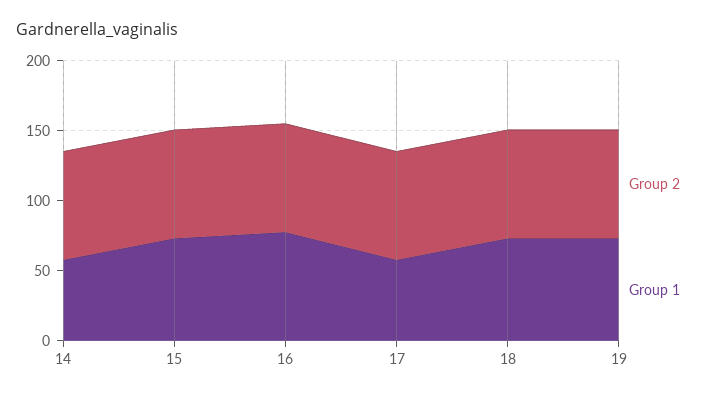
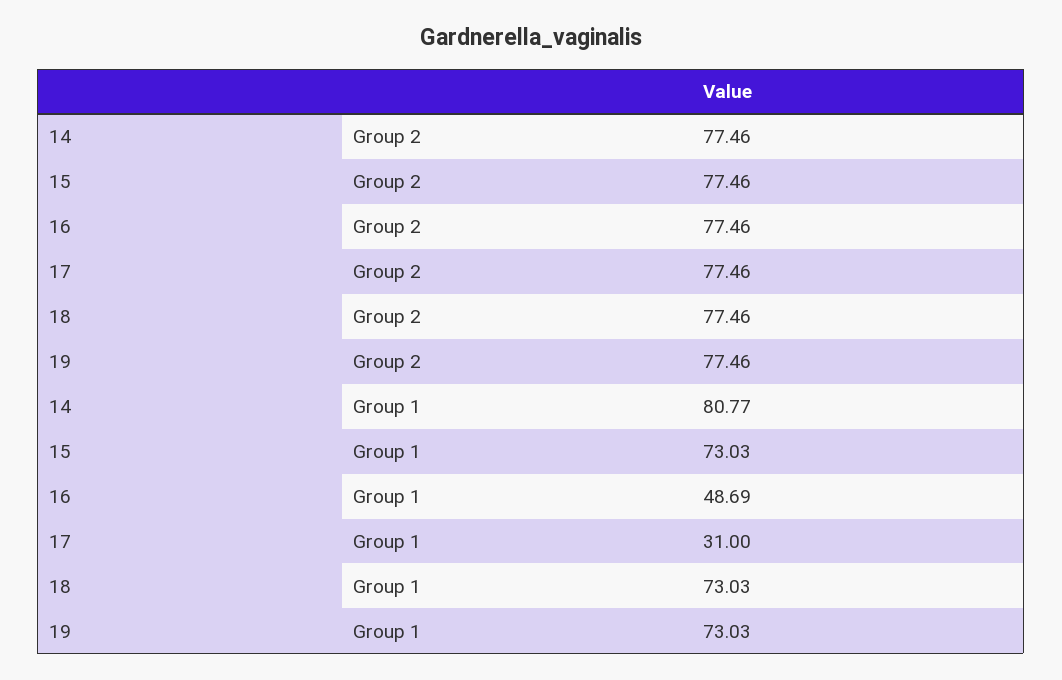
Group 1, 14: 60 -> 80.77
Group 1, 16: 80 -> 48.69
Group 1, 17: 60 -> 31

